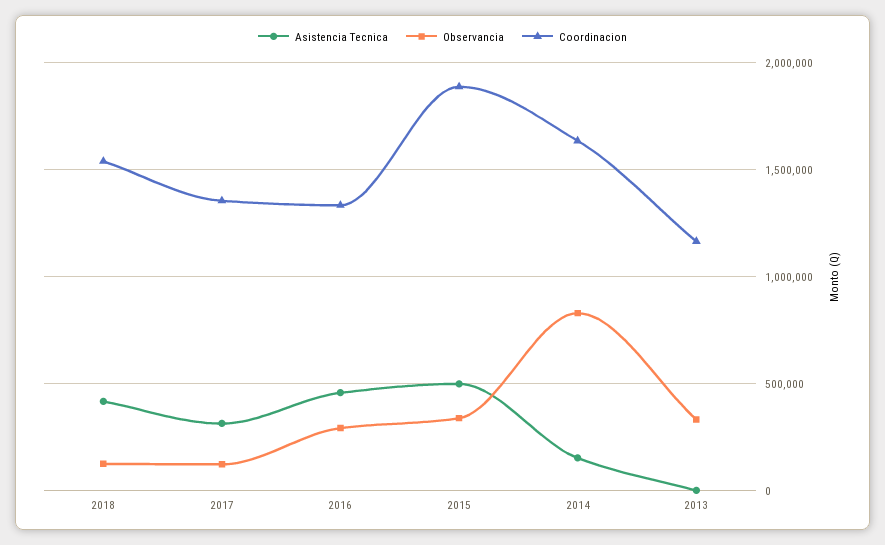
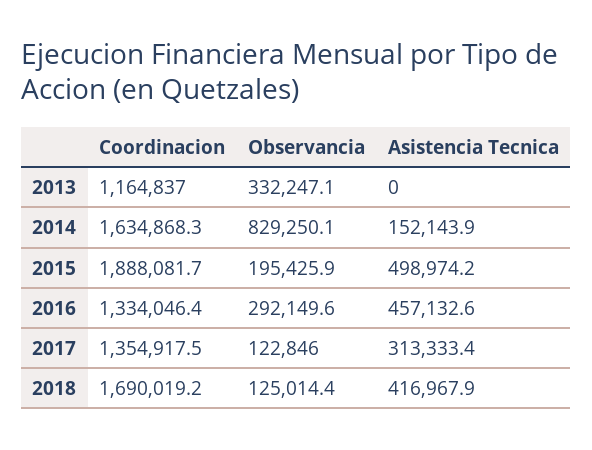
Coordinacion, 2018: 1550000 -> 1690019.2
Observancia, 2015: 350000 -> 195425.9

